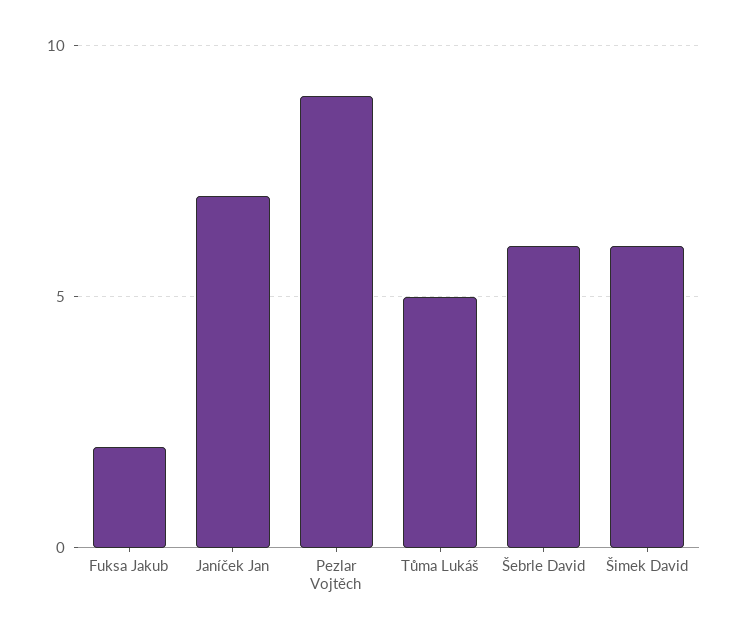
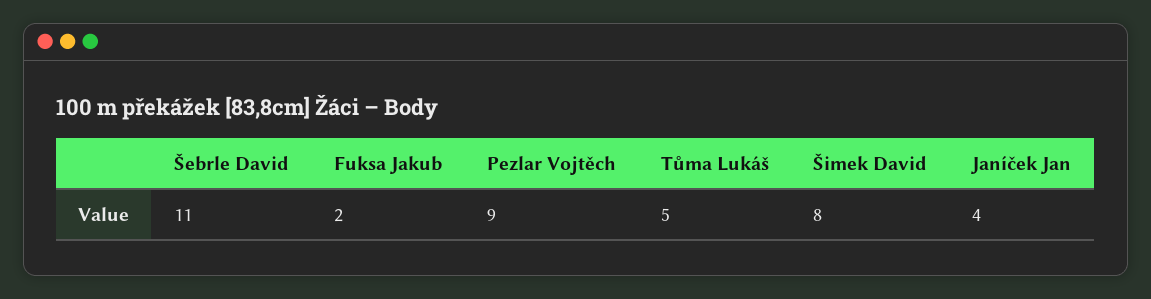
Janíček Jan: 7 -> 4
Šebrle David: 6 -> 11
Šimek David: 6 -> 8

